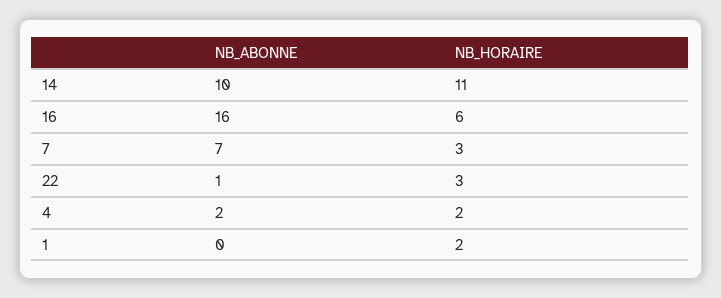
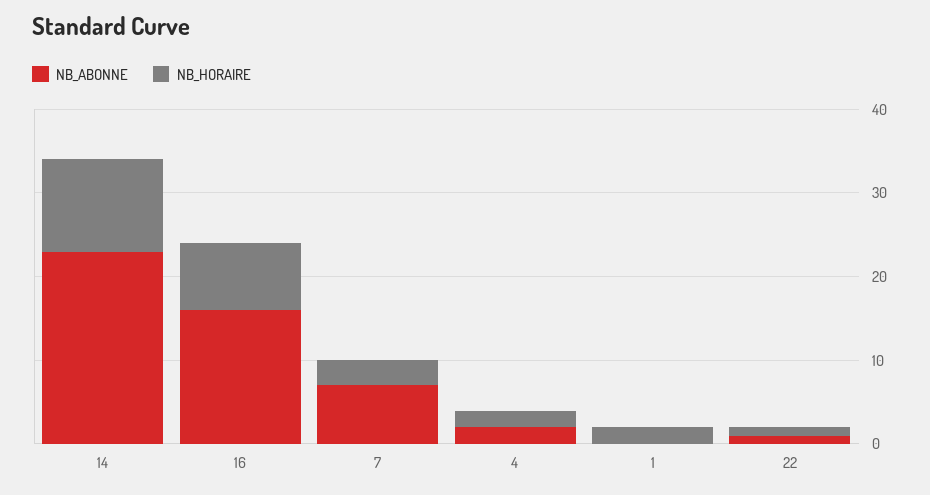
NB_ABONNE, 14: 10 -> 23
NB_HORAIRE, 16: 6 -> 8
NB_HORAIRE, 22: 3 -> 1

